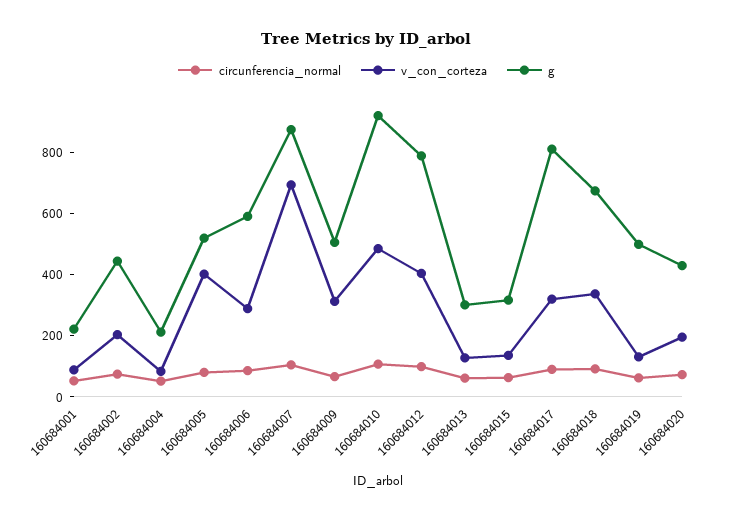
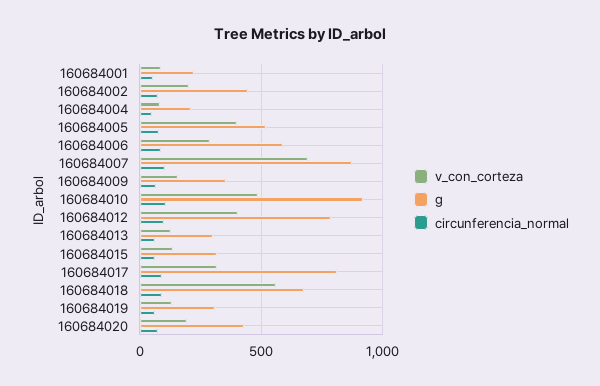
v_con_corteza, 160684009: 300 -> 150
g, 160684009: 500 -> 350
v_con_corteza, 160684018: 350 -> 550
g, 160684019: 500 -> 300

